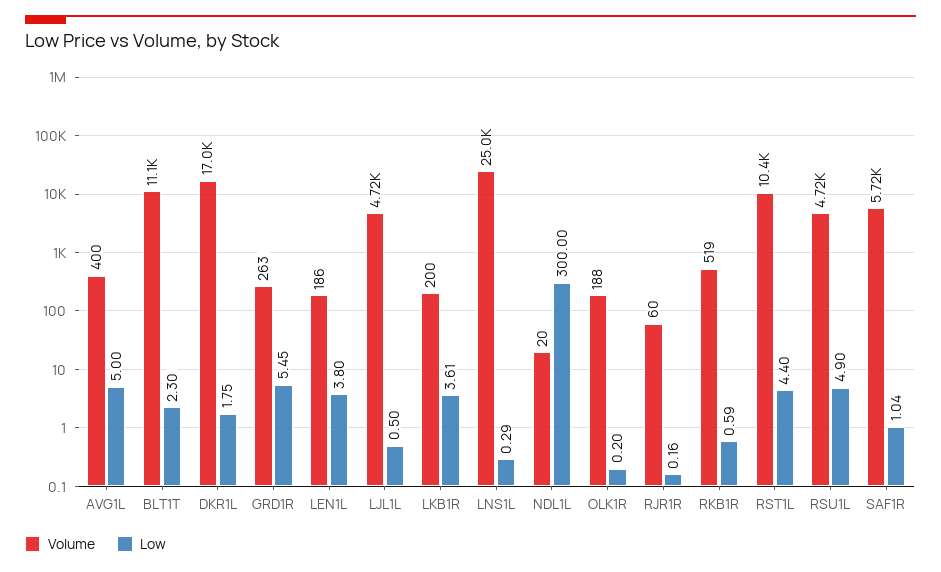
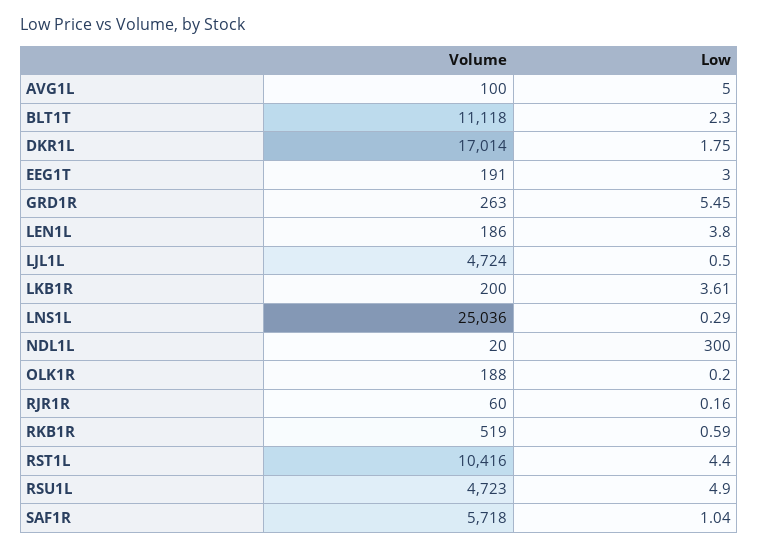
Volume, AVG1L: 400 -> 100
Volume, EEG1T: none -> 191
Low, EEG1T: none -> 3

